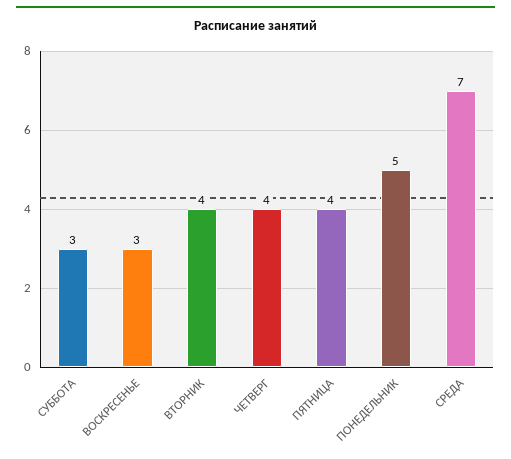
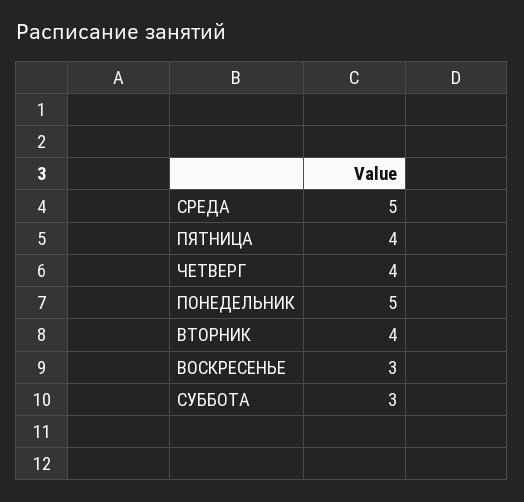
СРЕДА: 7 -> 5

